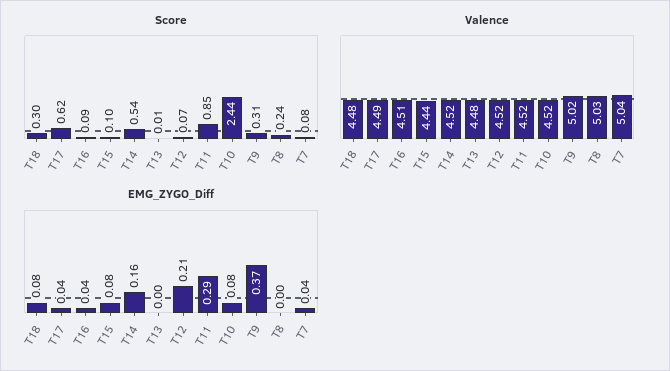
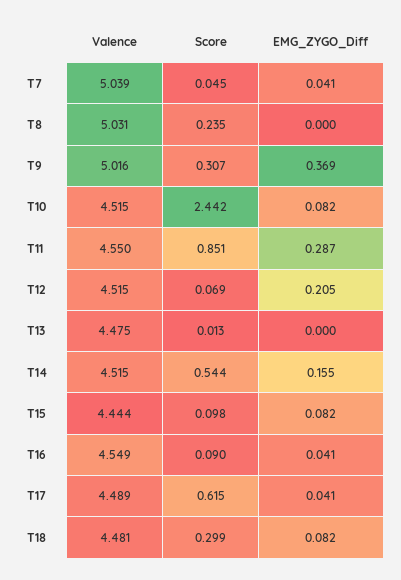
Score, T7: 0.08 -> 0.045
Valence, T16: 4.51 -> 4.549
Valence, T11: 4.52 -> 4.55

